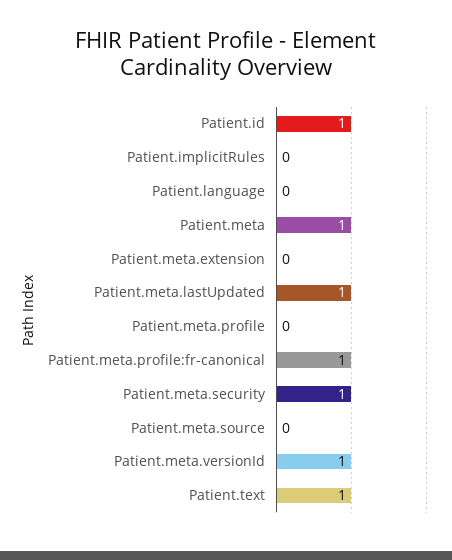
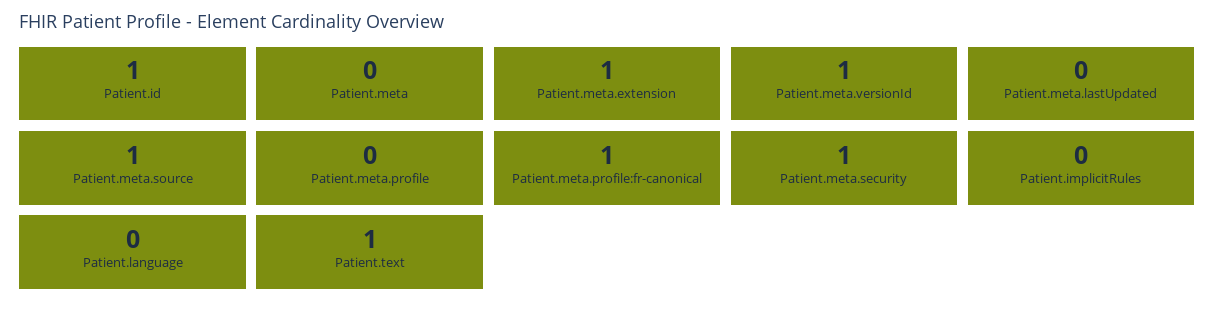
Patient.meta: 1 -> 0
Patient.meta.extension: 0 -> 1
Patient.meta.lastUpdated: 1 -> 0
Patient.meta.source: 0 -> 1

